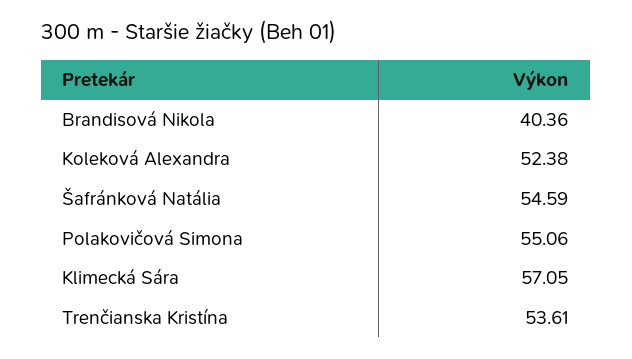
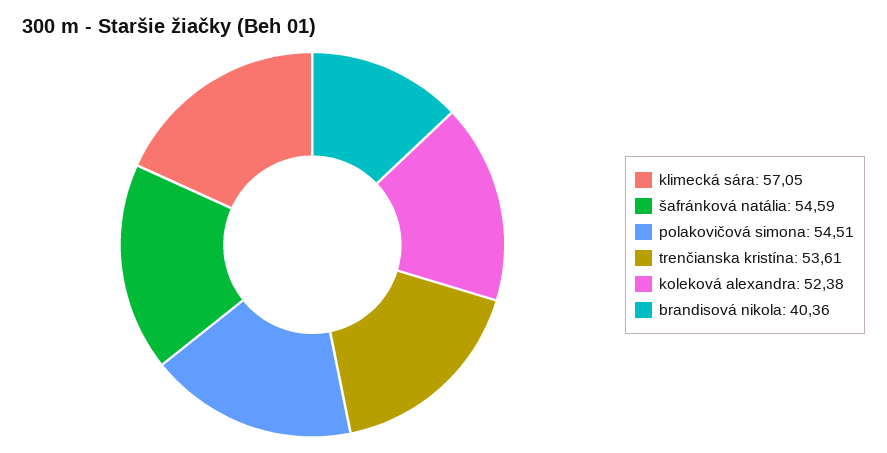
Polakovičová Simona: 55.06 -> 54.51

